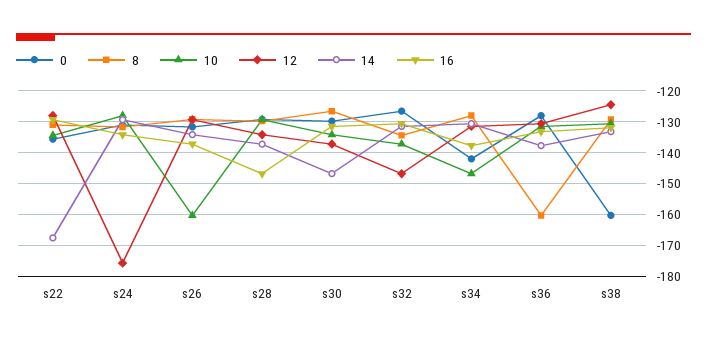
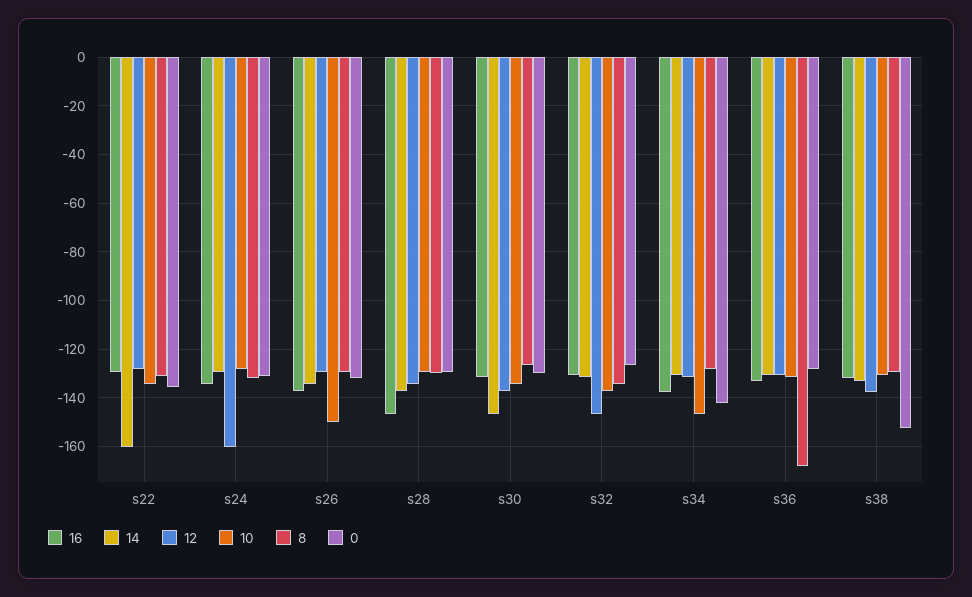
14, s22: -168 -> -160
12, s24: -176 -> -160
10, s26: -160 -> -150
8, s36: -160 -> -167.5
14, s36: -138 -> -130
0, s38: -160 -> -152.5
12, s38: -124 -> -137.5

